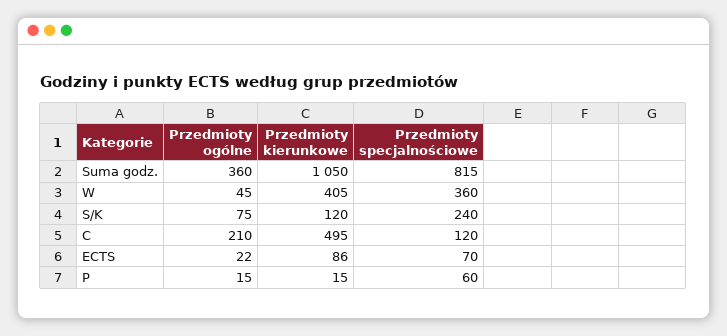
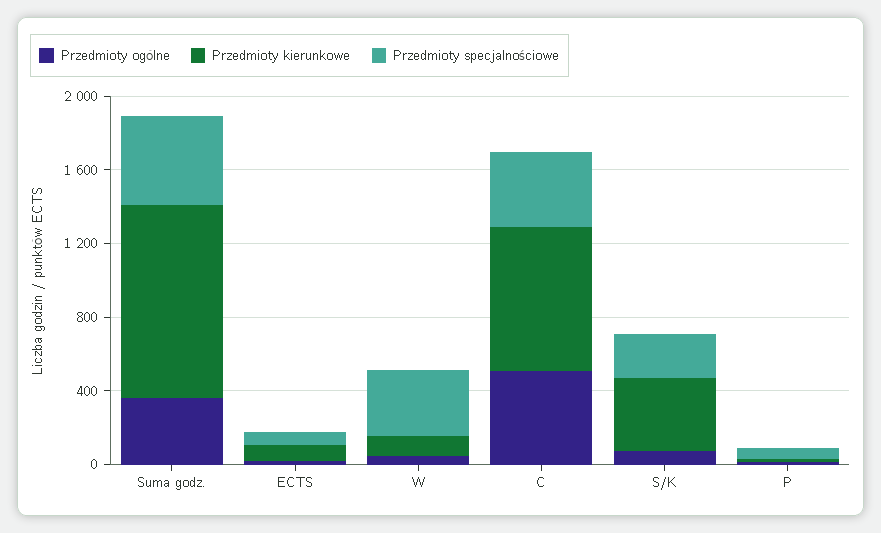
Przedmioty specjalnościowe, Suma godz.: 815 -> 500
Przedmioty kierunkowe, W: 405 -> 100
Przedmioty kierunkowe, S/K: 120 -> 400
Przedmioty ogólne, C: 210 -> 500
Przedmioty kierunkowe, C: 495 -> 800
Przedmioty specjalnościowe, C: 120 -> 400

